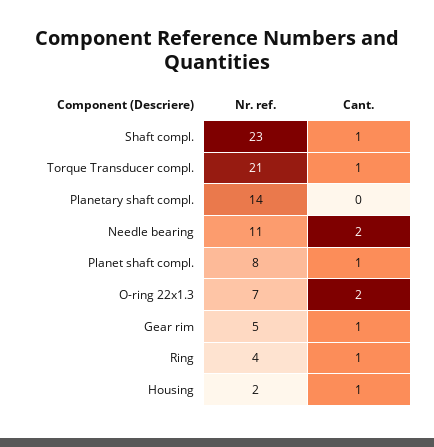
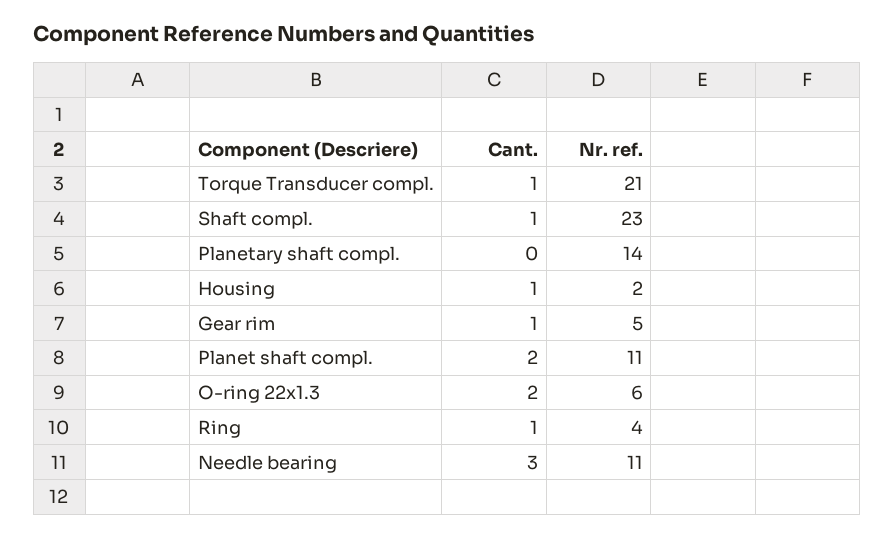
Cant., Needle bearing: 2 -> 3
Nr. ref., Planet shaft compl.: 8 -> 11
Cant., Planet shaft compl.: 1 -> 2
Nr. ref., O-ring 22x1.3: 7 -> 6

